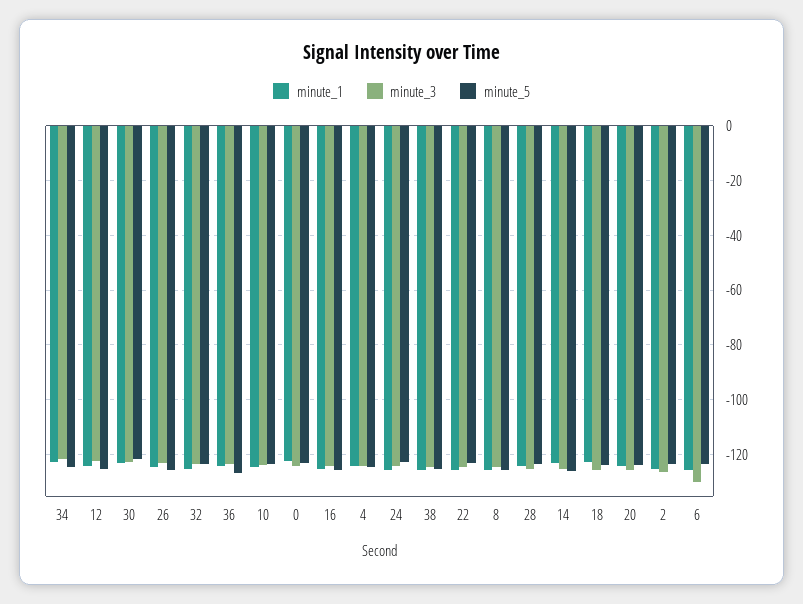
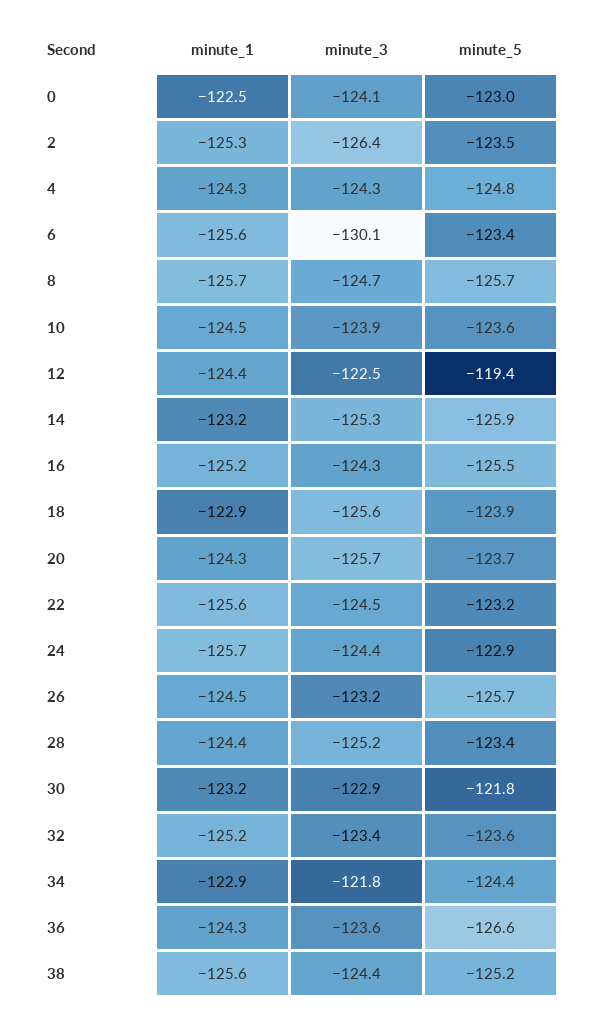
minute_5, 12: -125 -> -119.4

